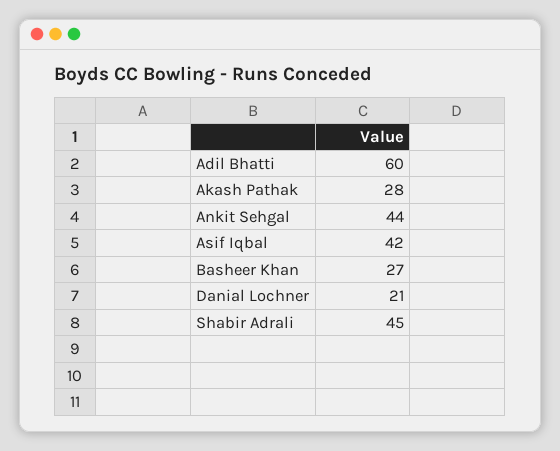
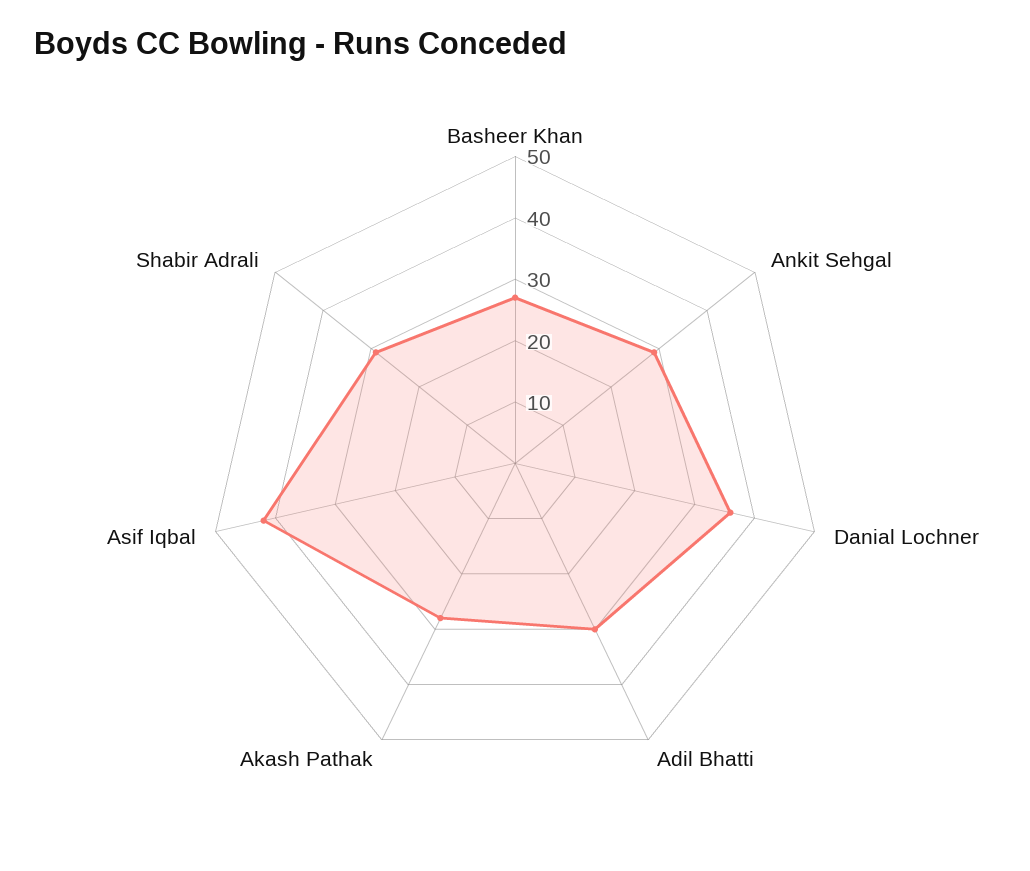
Adil Bhatti: 60 -> 30
Ankit Sehgal: 44 -> 30
Danial Lochner: 21 -> 35
Shabir Adrali: 45 -> 30

